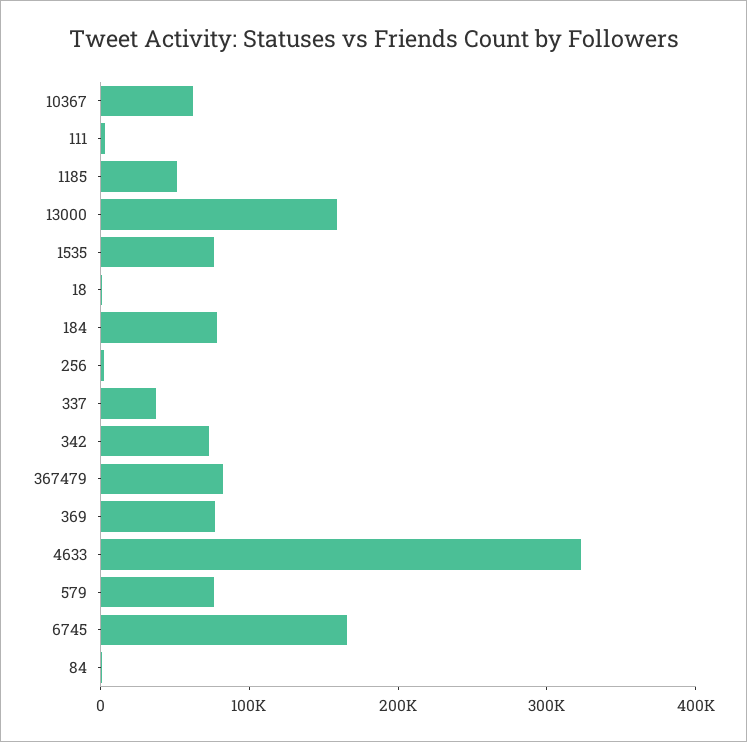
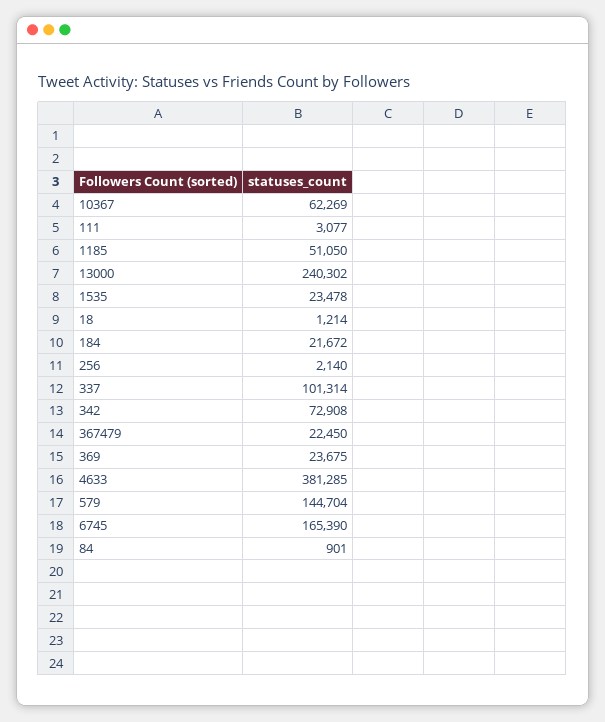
13000: 160000 -> 240302
1535: 80000 -> 23478
184: 80000 -> 21672
337: 40000 -> 101314
367479: 80000 -> 22450
369: 80000 -> 23675
4633: 320000 -> 381285
579: 80000 -> 144704

